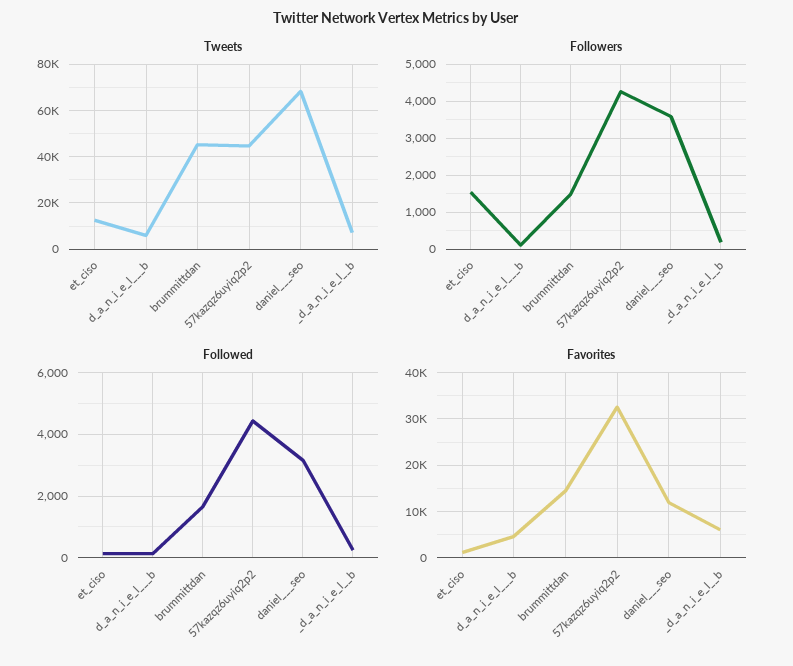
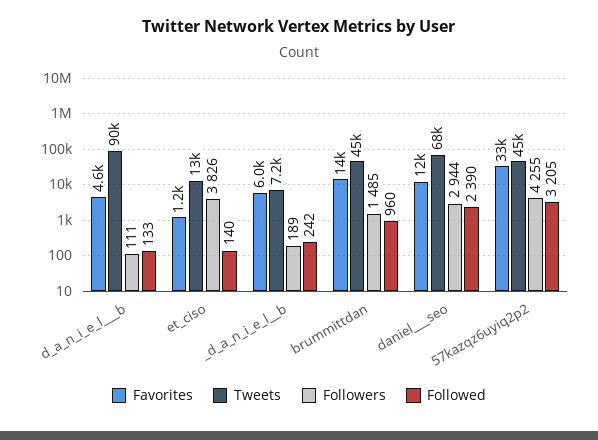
Tweets, d_a_n_i_e_l___b: 5000 -> 90000
Followers, et_ciso: 1600 -> 3826
Followers, daniel___seo: 3600 -> 2944
Followed, brummittdan: 1600 -> 960
Followed, 57kazqz6uyiq2p2: 4400 -> 3205
Followed, daniel___seo: 3200 -> 2390

